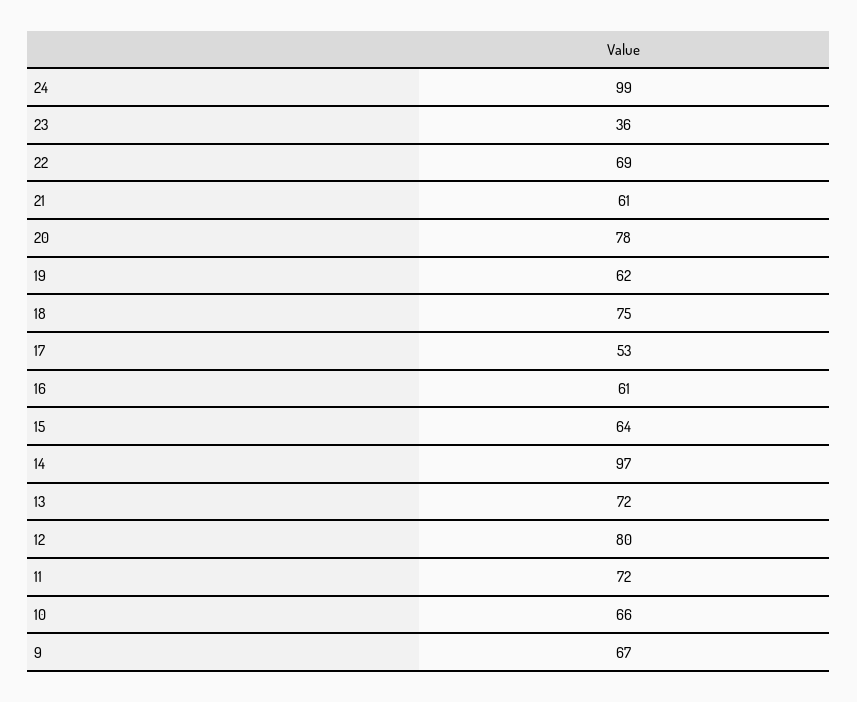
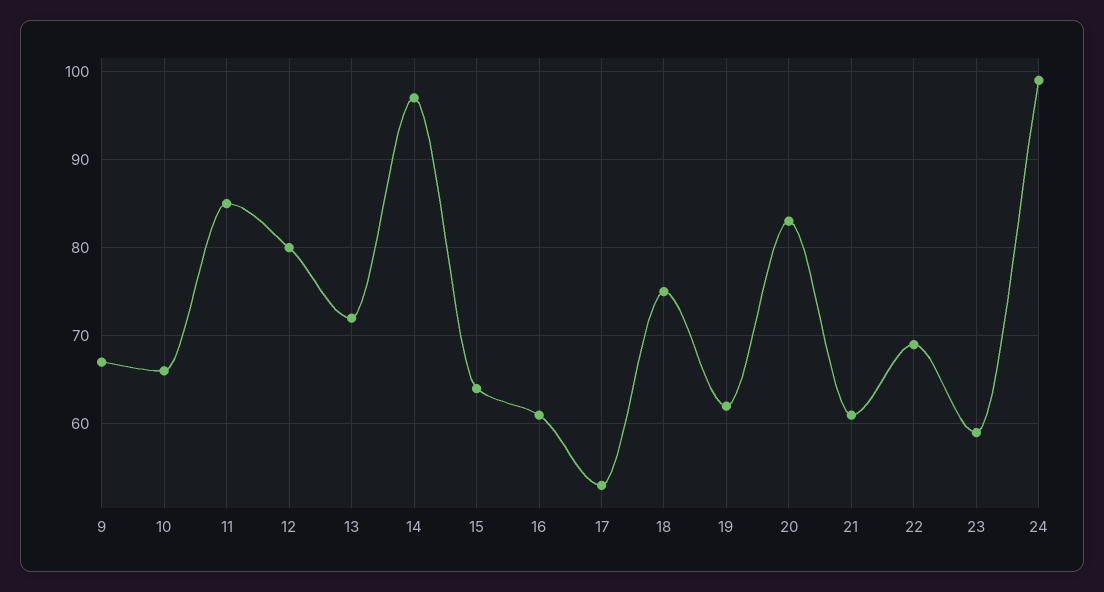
23: 36 -> 59
20: 78 -> 83
11: 72 -> 85

